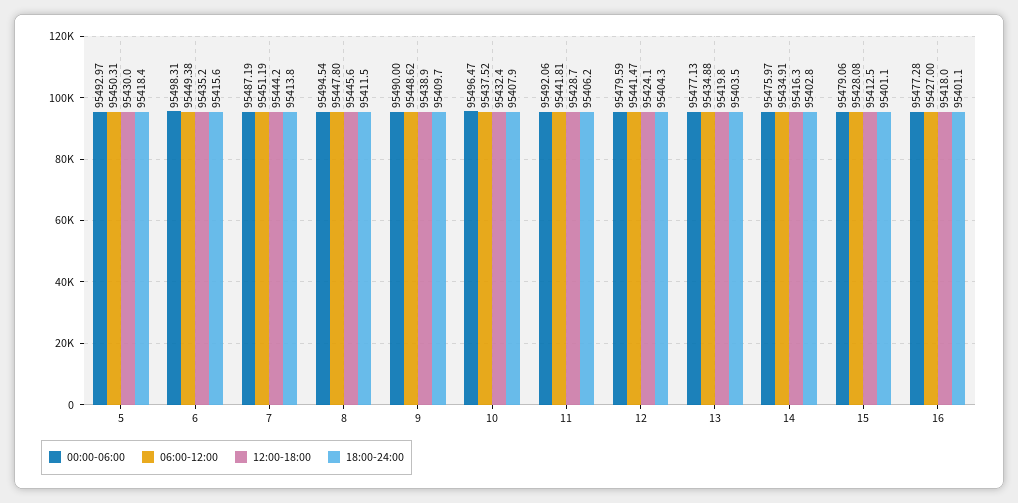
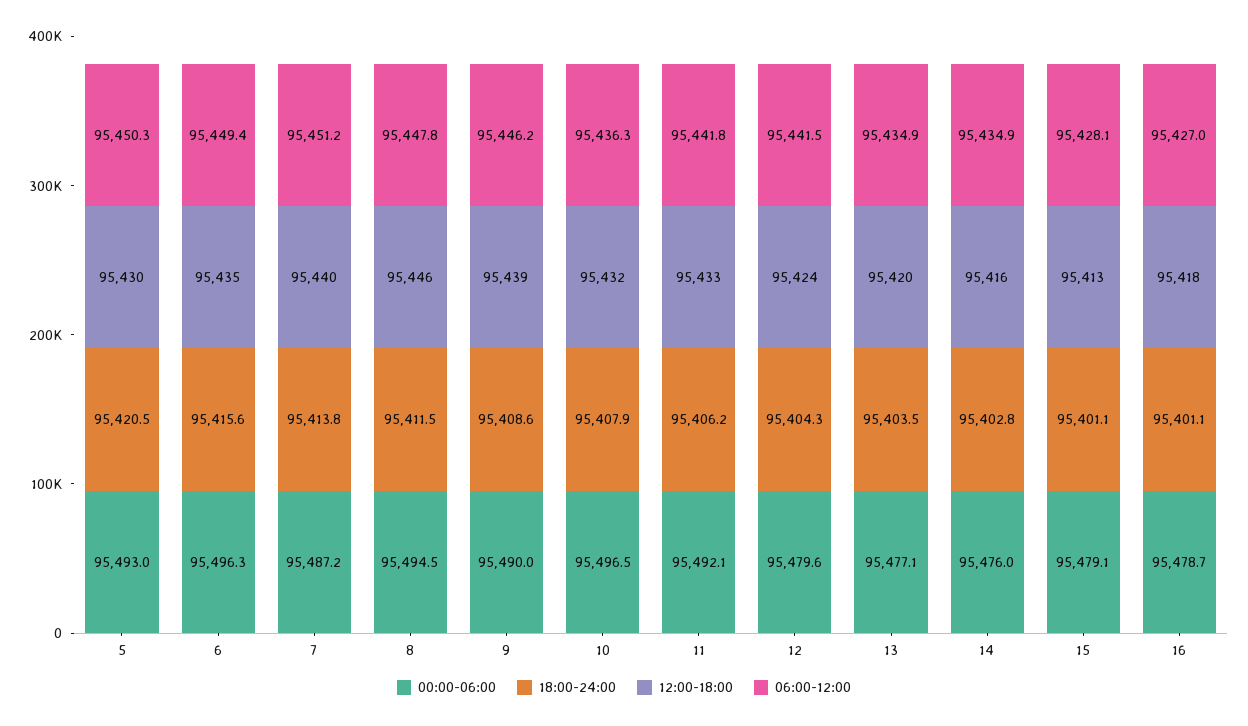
18:00-24:00, 5: 95418.4 -> 95420.5
00:00-06:00, 6: 95498.31 -> 95496.3
12:00-18:00, 7: 95444.2 -> 95440
06:00-12:00, 9: 95448.62 -> 95446.2
18:00-24:00, 9: 95409.7 -> 95408.6
06:00-12:00, 10: 95437.52 -> 95436.3
12:00-18:00, 11: 95428.7 -> 95433
00:00-06:00, 16: 95477.28 -> 95478.7

